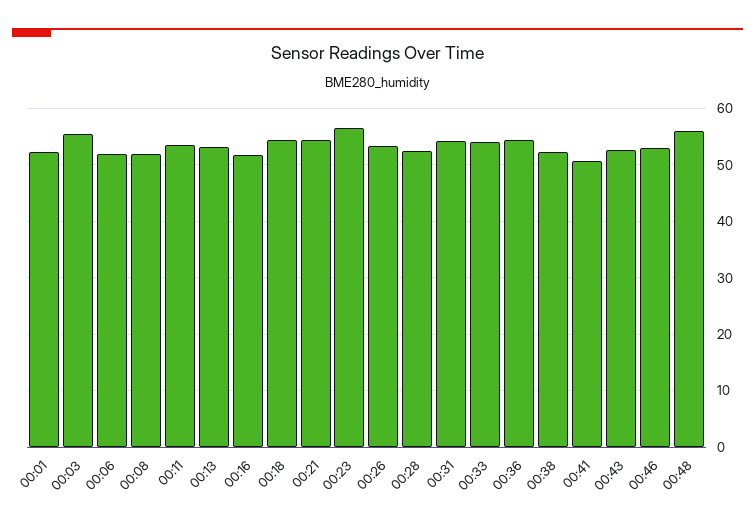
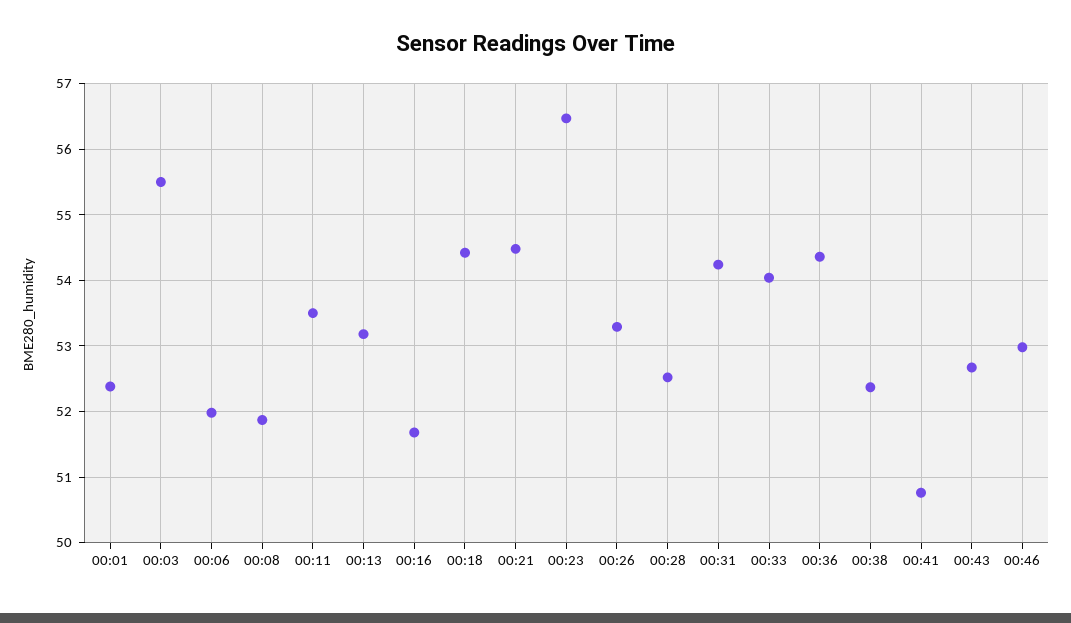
00:48: 56 -> none

